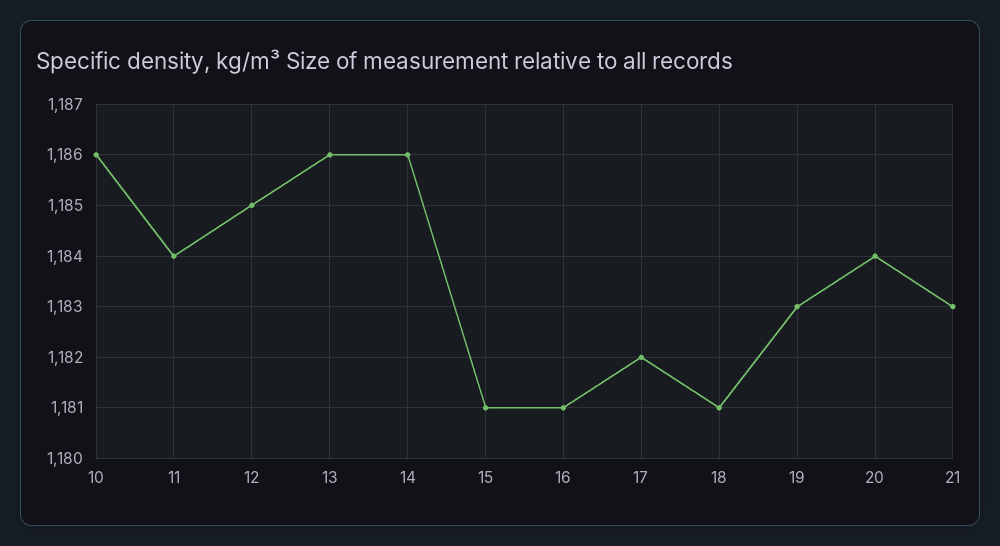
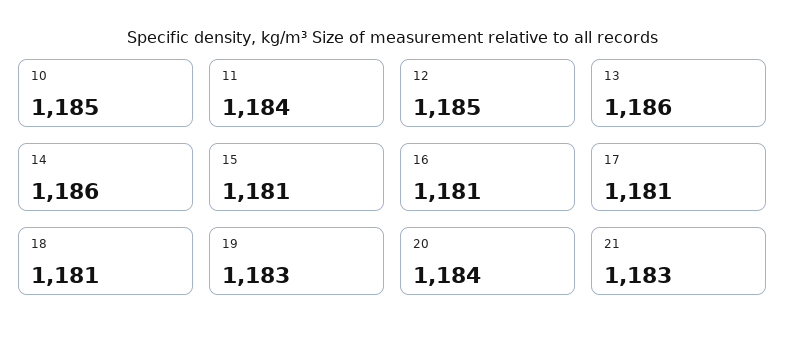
10: 1186 -> 1185
17: 1182 -> 1181

